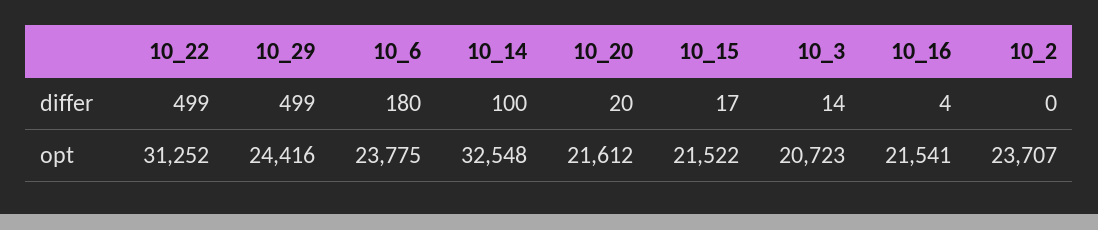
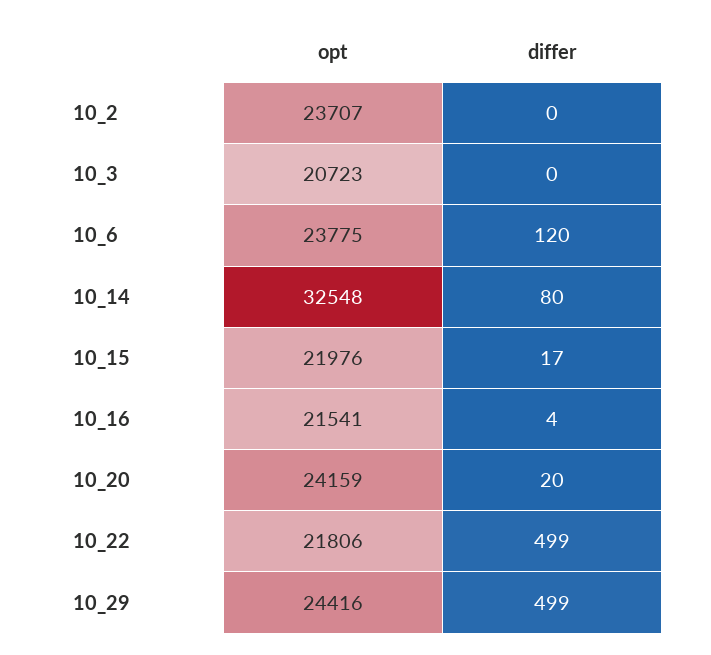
10_6, differ: 180 -> 120
10_14, differ: 100 -> 80
10_3, differ: 14 -> 0
10_22, opt: 31252 -> 21806
10_20, opt: 21612 -> 24159
10_15, opt: 21522 -> 21976

